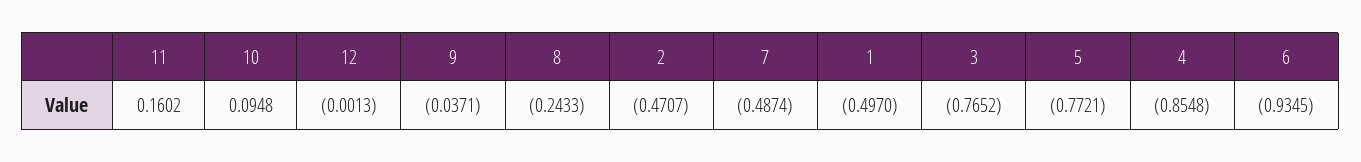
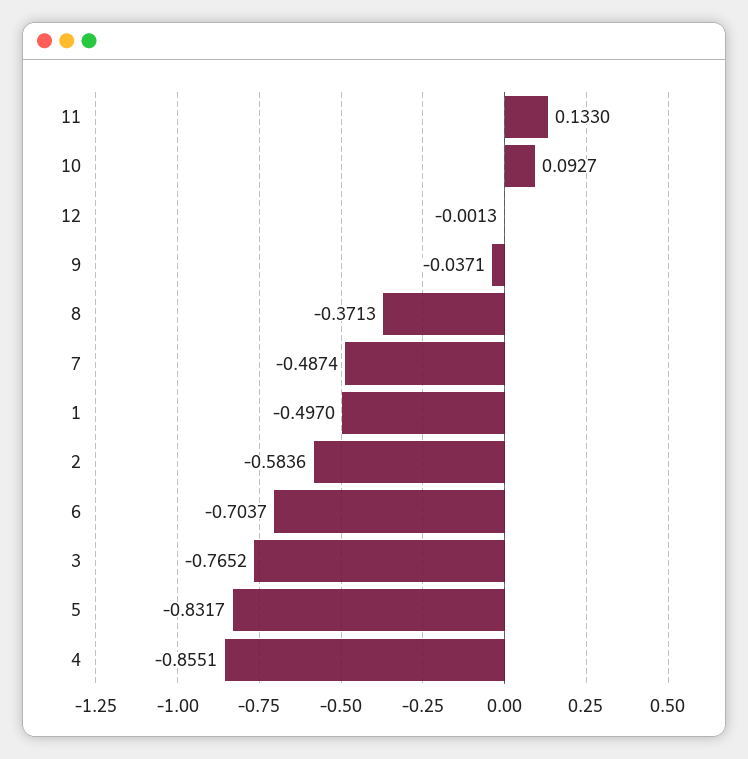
11: 0.1602 -> 0.133
10: 0.0948 -> 0.0927
8: -0.2433 -> -0.3713
2: -0.4707 -> -0.5836
5: -0.7721 -> -0.8317
4: -0.8548 -> -0.8551
6: -0.9345 -> -0.7037

